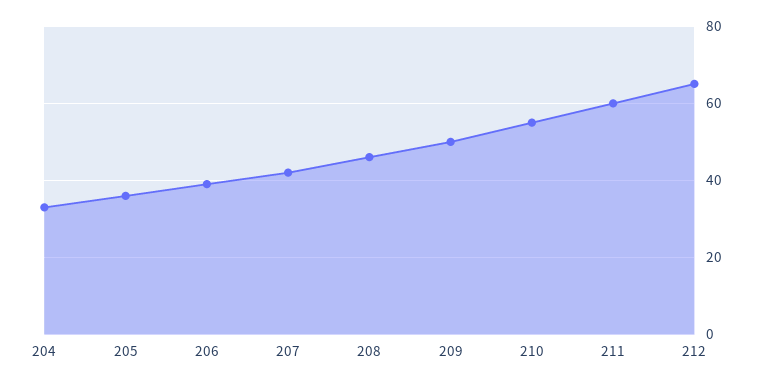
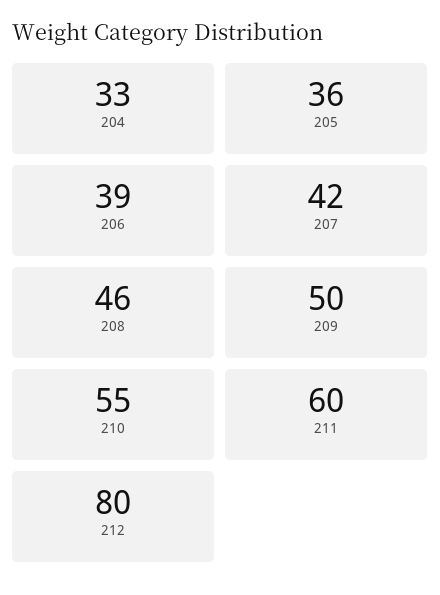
212: 65 -> 80

